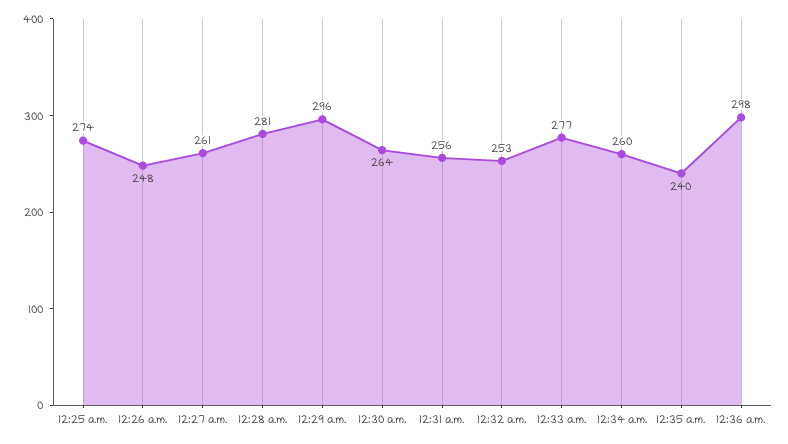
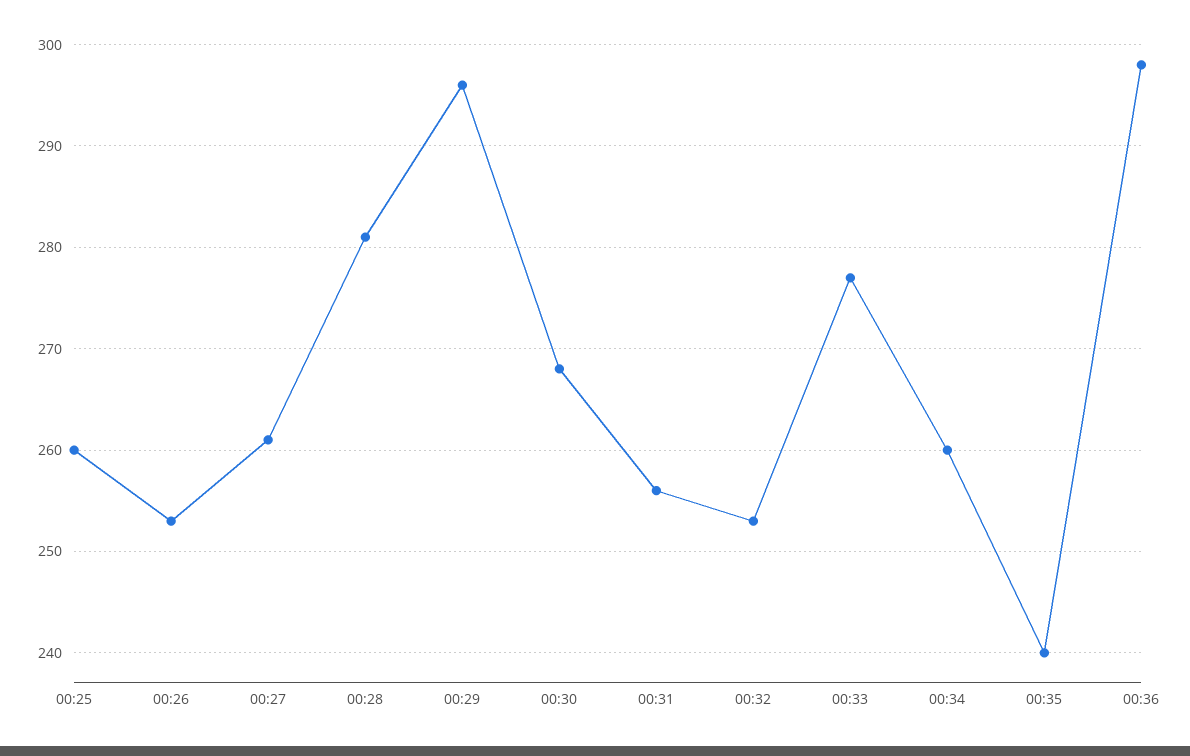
12:25 a.m.: 274 -> 260
12:26 a.m.: 248 -> 253
12:30 a.m.: 264 -> 268

